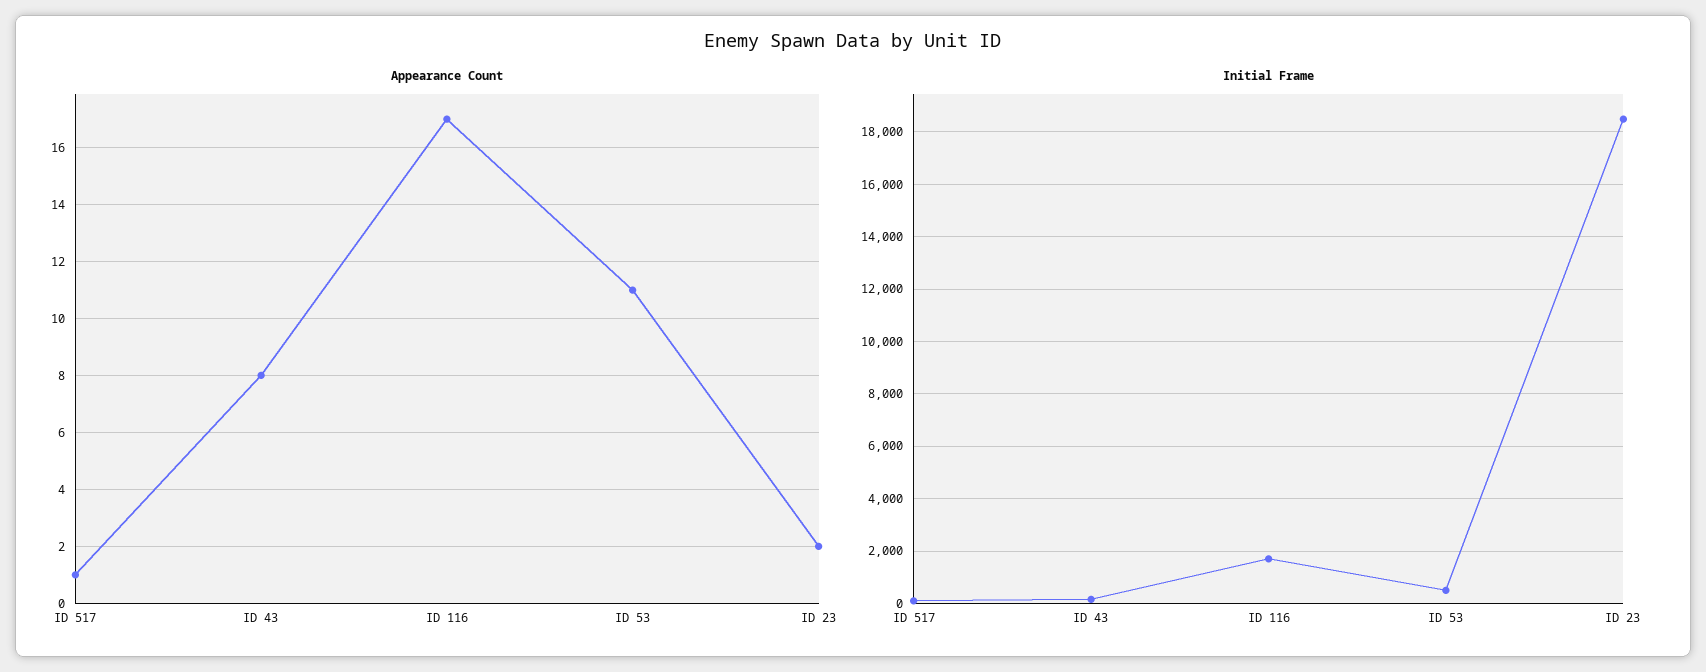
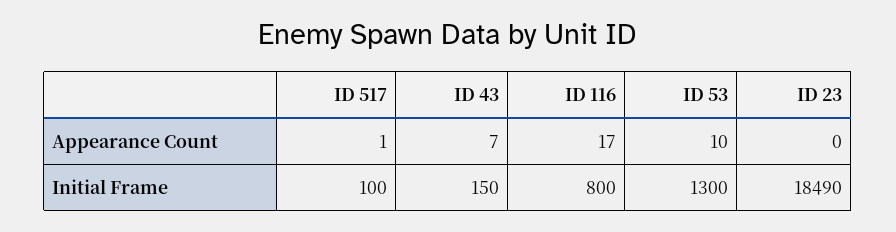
Appearance Count, ID 43: 8 -> 7
Appearance Count, ID 53: 11 -> 10
Appearance Count, ID 23: 2 -> 0
Initial Frame, ID 116: 1750 -> 800
Initial Frame, ID 53: 500 -> 1300

